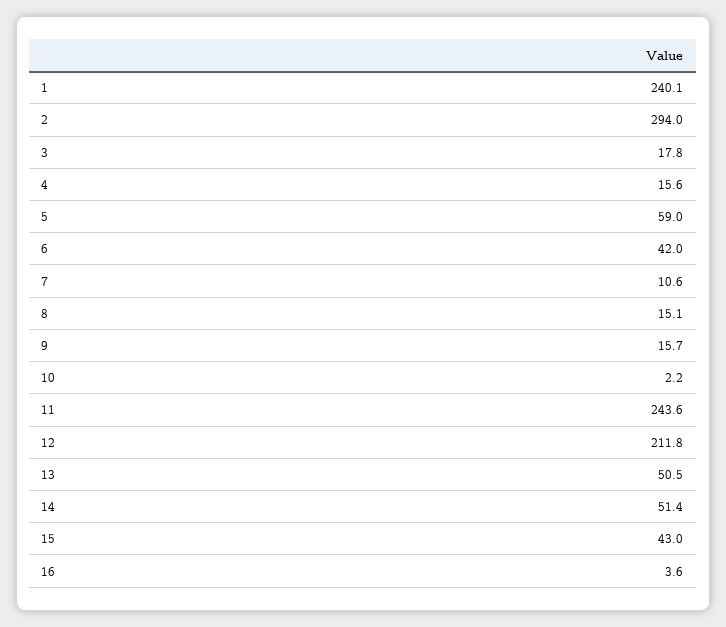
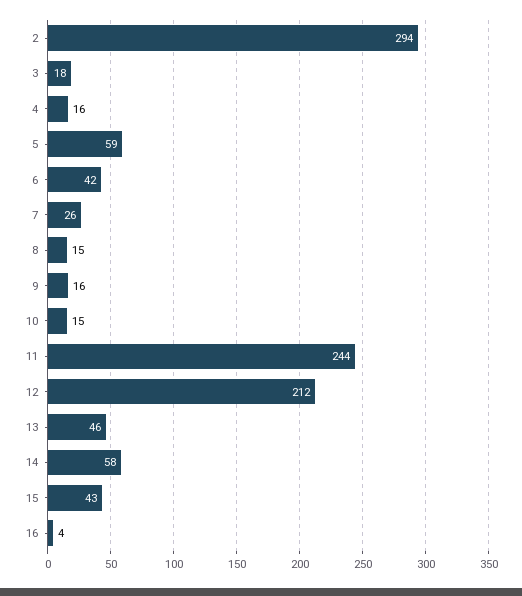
1: 240.1 -> none
7: 10.6 -> 26
10: 2.2 -> 15
13: 50.5 -> 46
14: 51.4 -> 58

